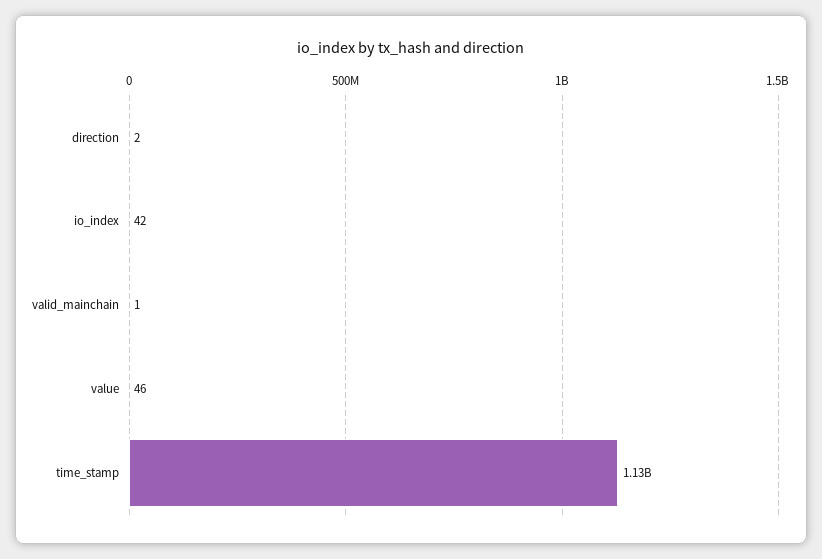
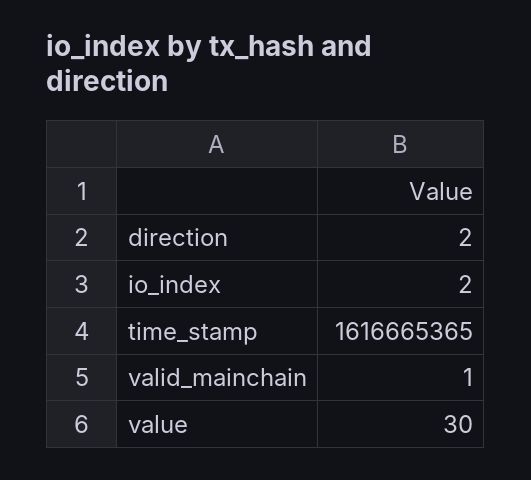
io_index: 42 -> 2
value: 46 -> 30
time_stamp: 1130000000 -> 1616665365

